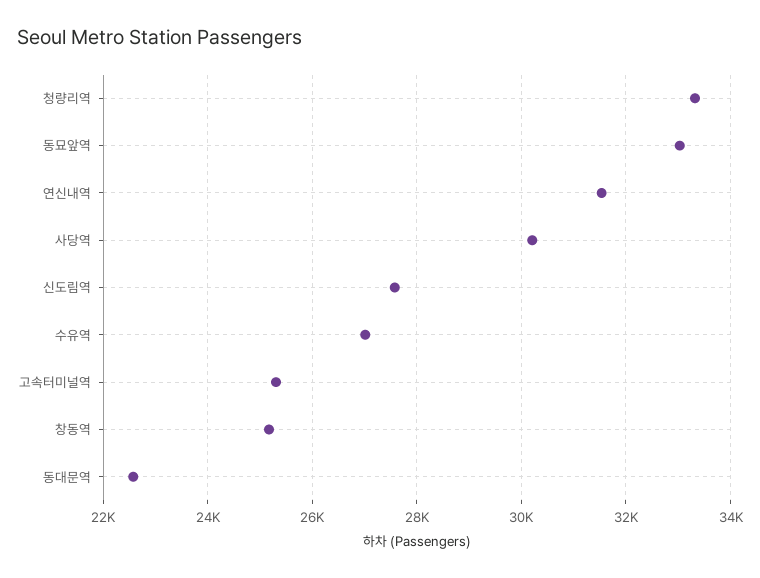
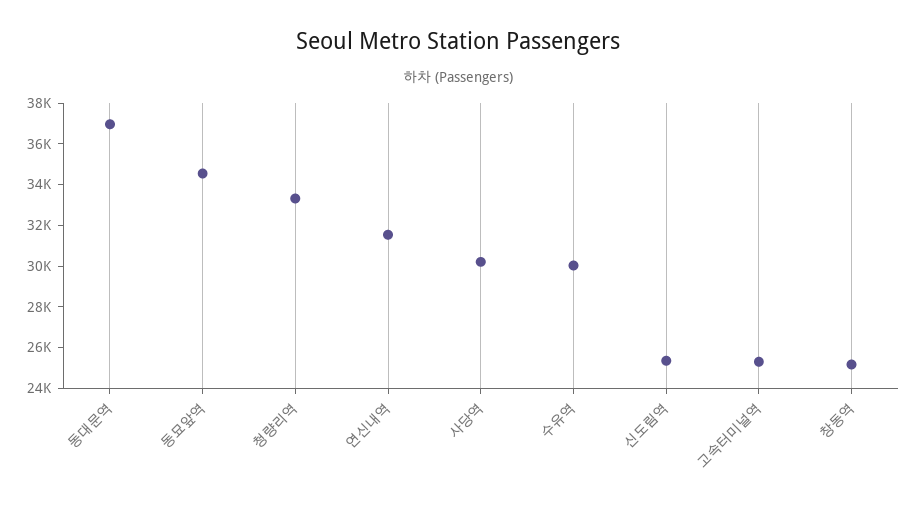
동묘앞역: 33000 -> 34500
신도림역: 27600 -> 25500
수유역: 27000 -> 30000
동대문역: 22600 -> 37000

